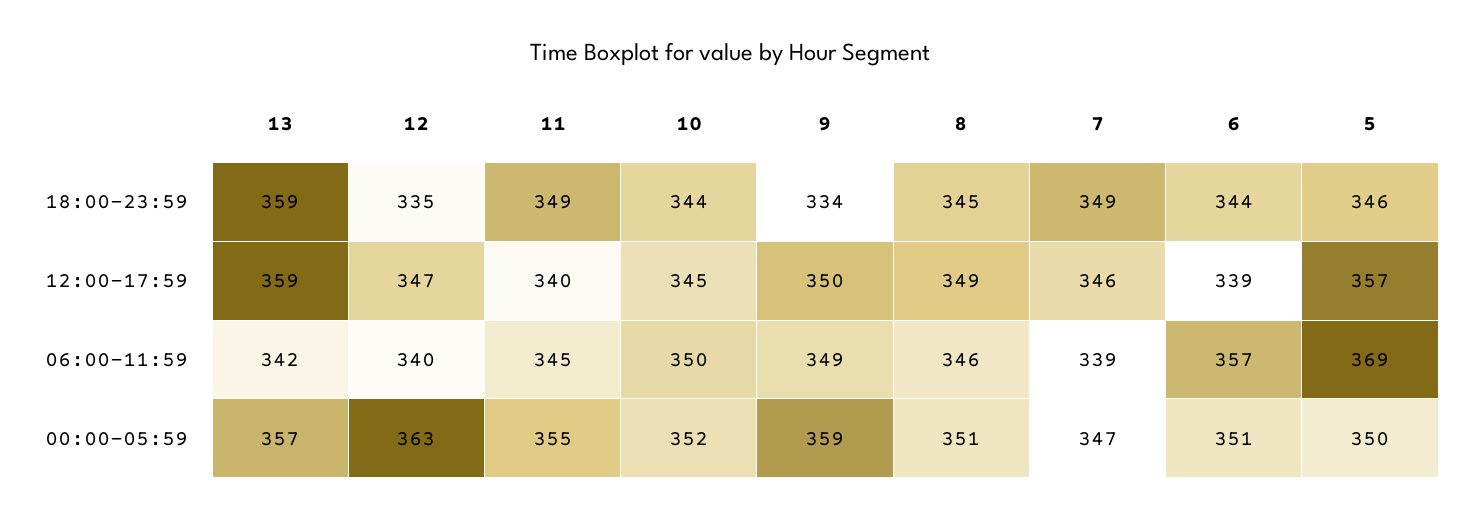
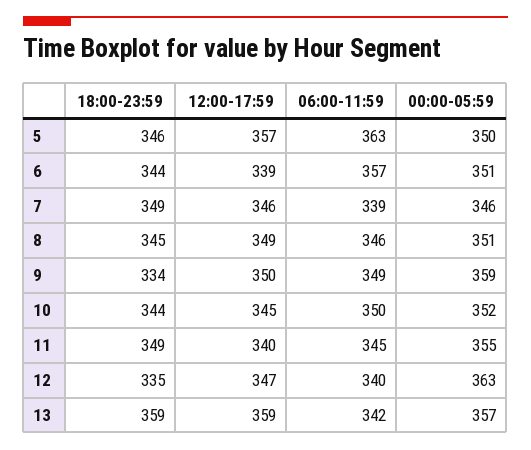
5, 06:00-11:59: 369 -> 363
7, 00:00-05:59: 347 -> 346

